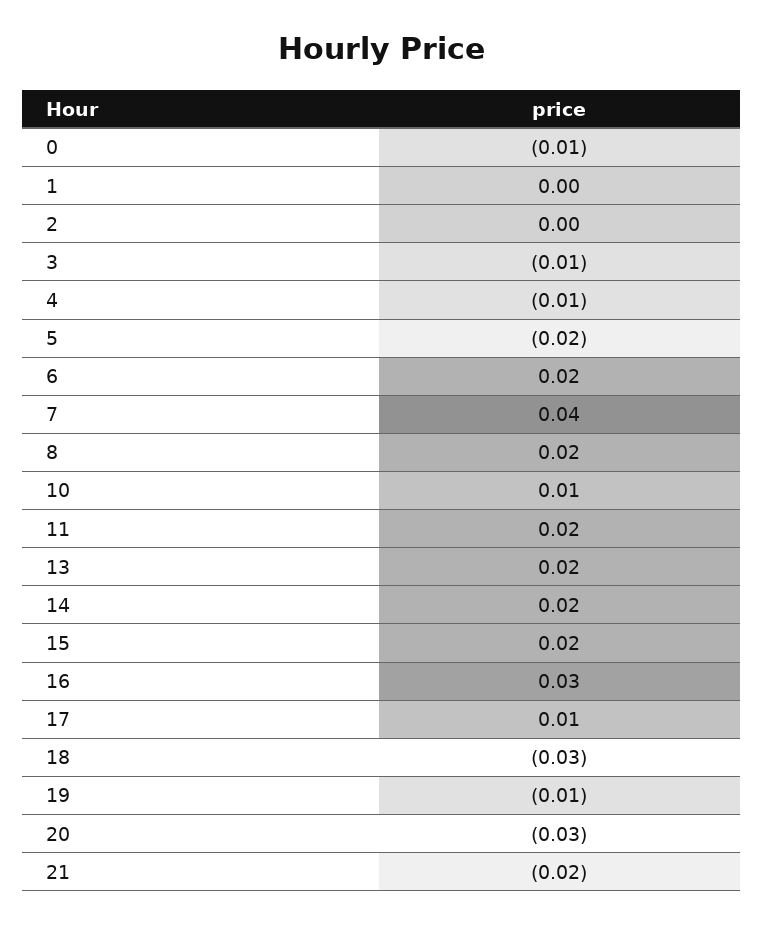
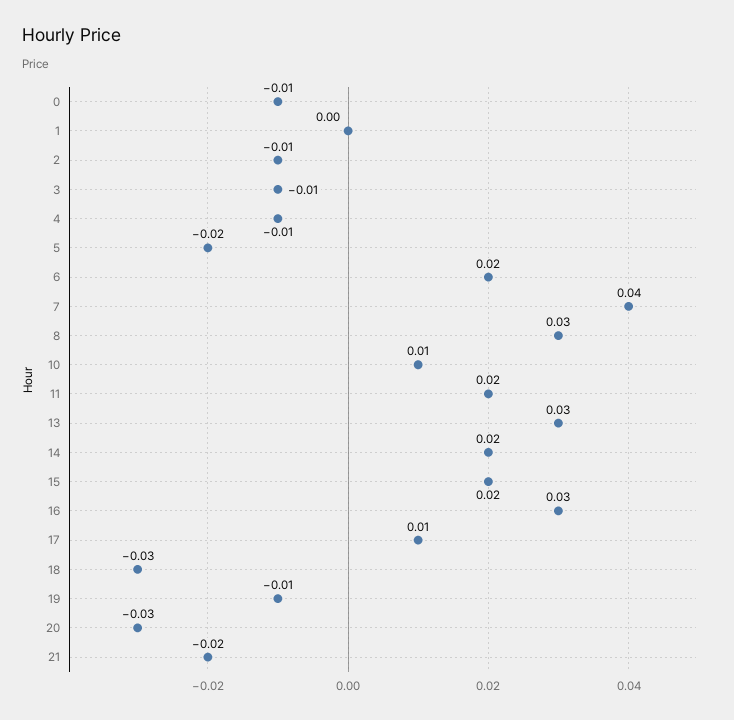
2: 0 -> -0.01
8: 0.02 -> 0.03
13: 0.02 -> 0.03

